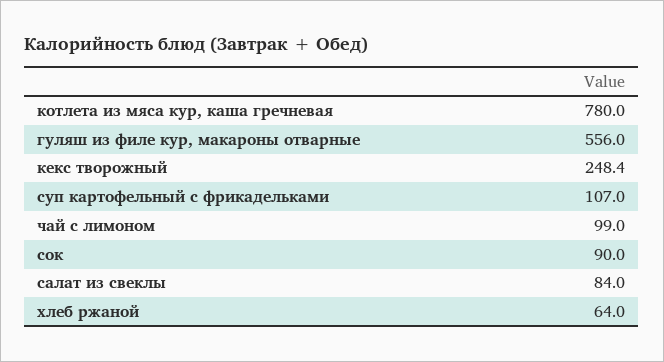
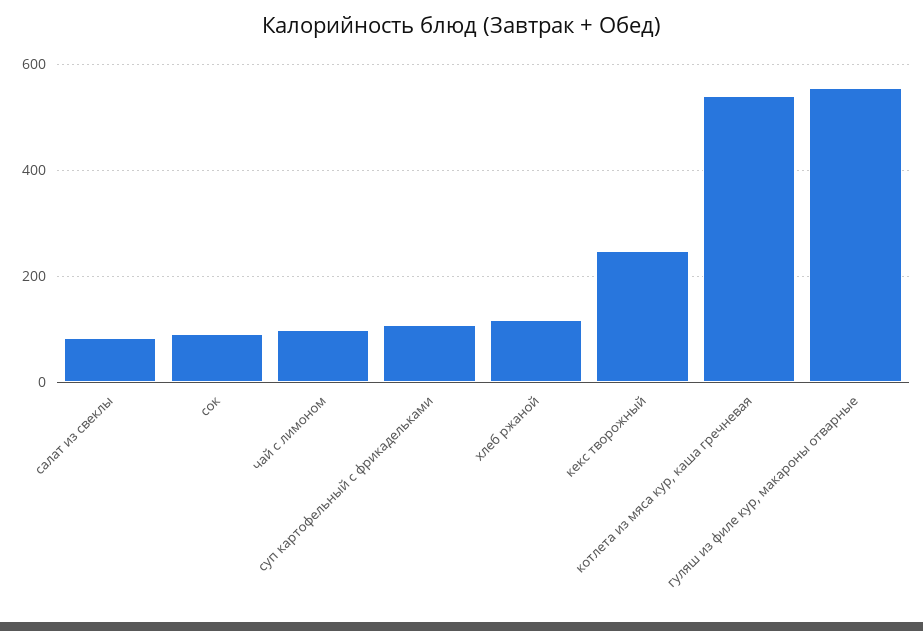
котлета из мяса кур, каша гречневая: 780 -> 540
хлеб ржаной: 64 -> 120

